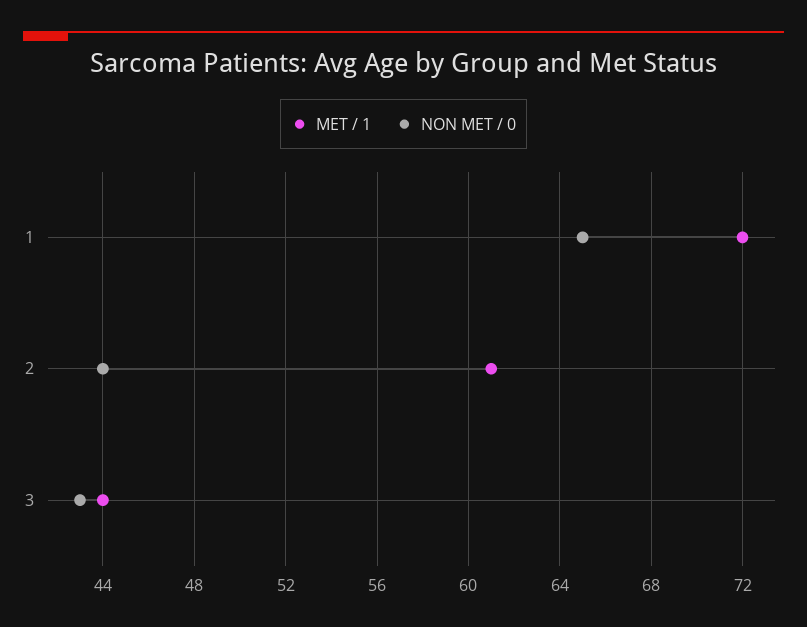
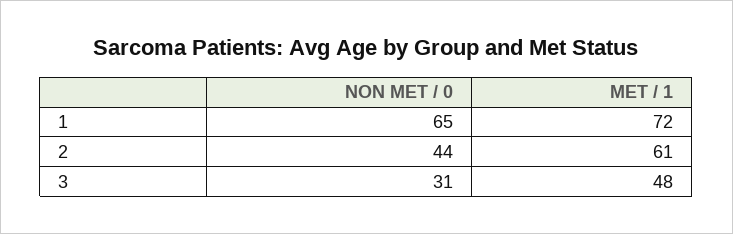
MET / 1, 3: 44 -> 48
NON MET / 0, 3: 43 -> 31

